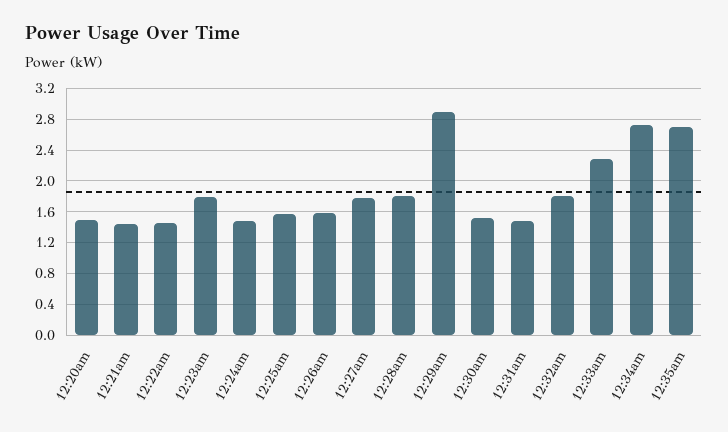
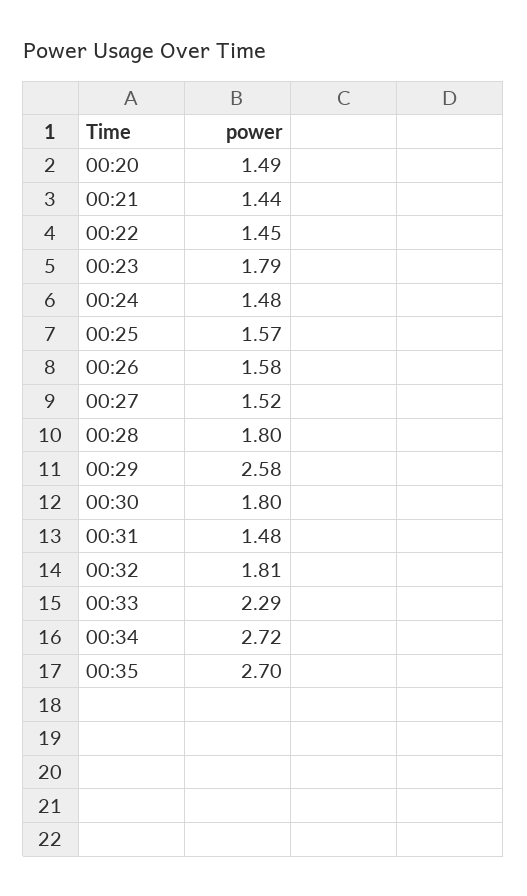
12:27am: 1.8 -> 1.52
12:29am: 2.9 -> 2.58
12:30am: 1.5 -> 1.8

